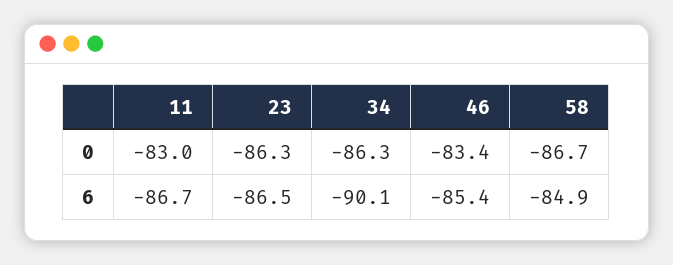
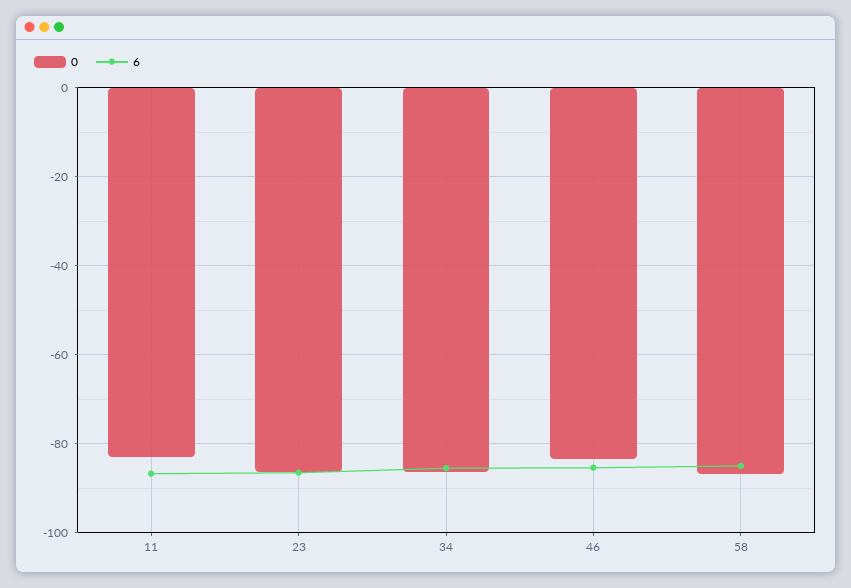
6, 34: -90.1 -> -86

